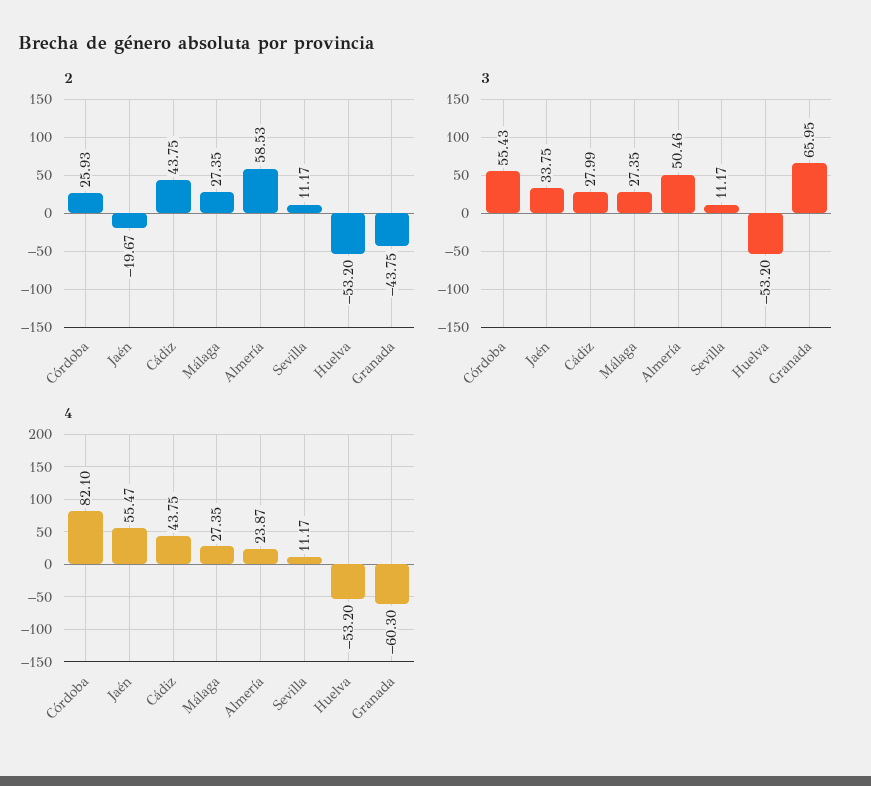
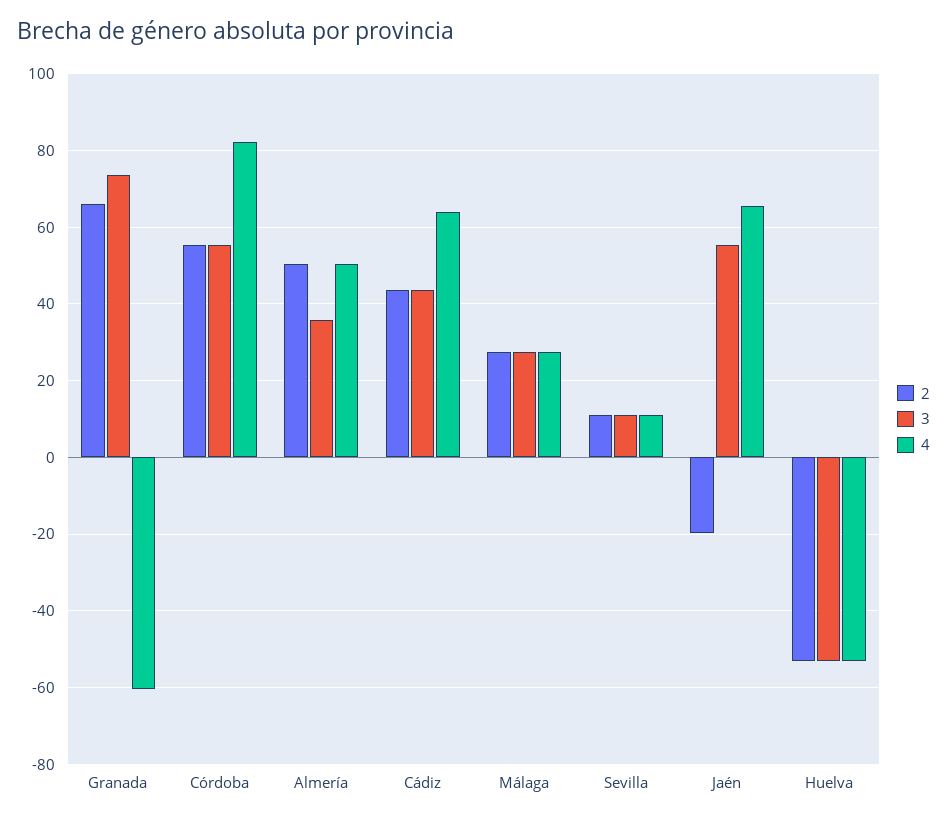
2, Córdoba: 25.93 -> 56
2, Almería: 58.53 -> 50
2, Granada: -43.75 -> 66
3, Jaén: 33.75 -> 56
3, Cádiz: 27.99 -> 44
3, Almería: 50.46 -> 36
3, Granada: 65.95 -> 74
4, Jaén: 55.47 -> 66
4, Cádiz: 43.75 -> 64
4, Almería: 23.87 -> 50

